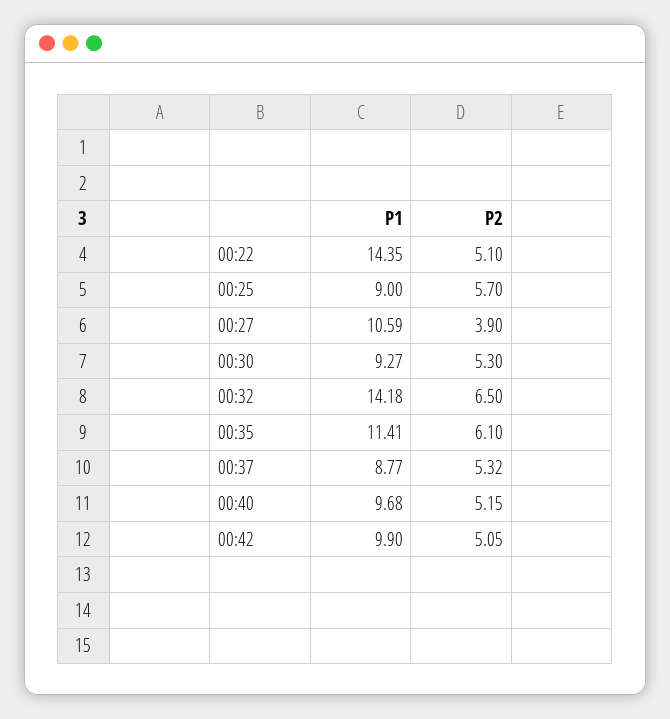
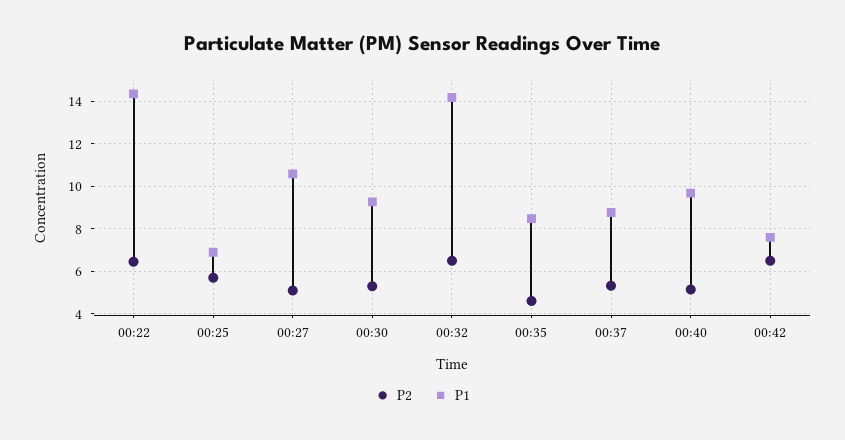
P2, 00:22: 5.1 -> 6.5
P1, 00:25: 9 -> 7
P2, 00:27: 3.9 -> 5
P1, 00:35: 11.41 -> 8.5
P2, 00:35: 6.1 -> 4.5
P1, 00:42: 9.9 -> 7.5
P2, 00:42: 5.05 -> 6.5

